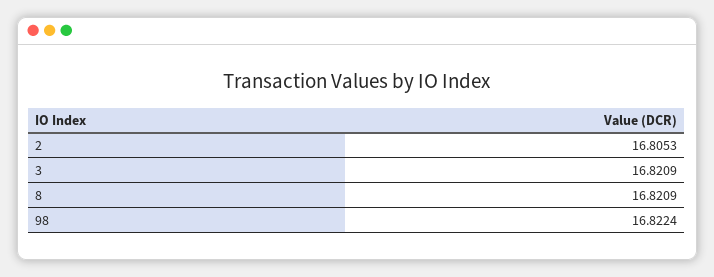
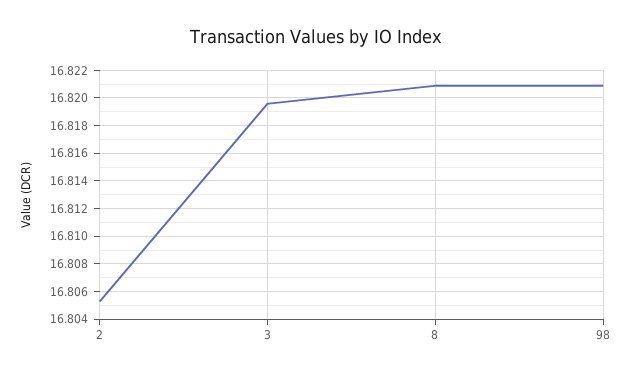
3: 16.8209 -> 16.8195
98: 16.8224 -> 16.821

